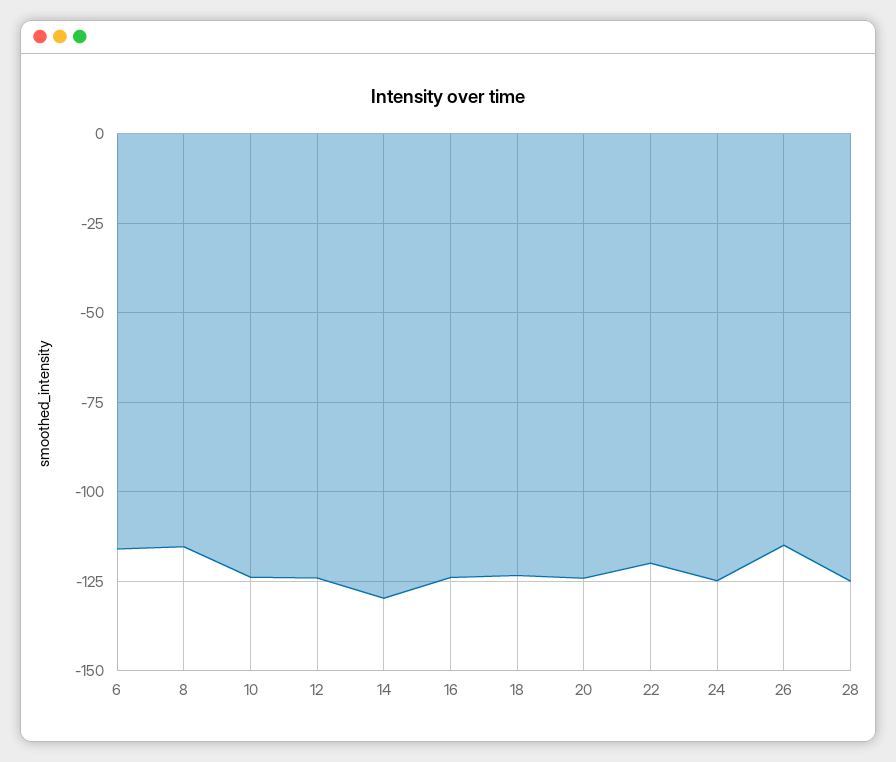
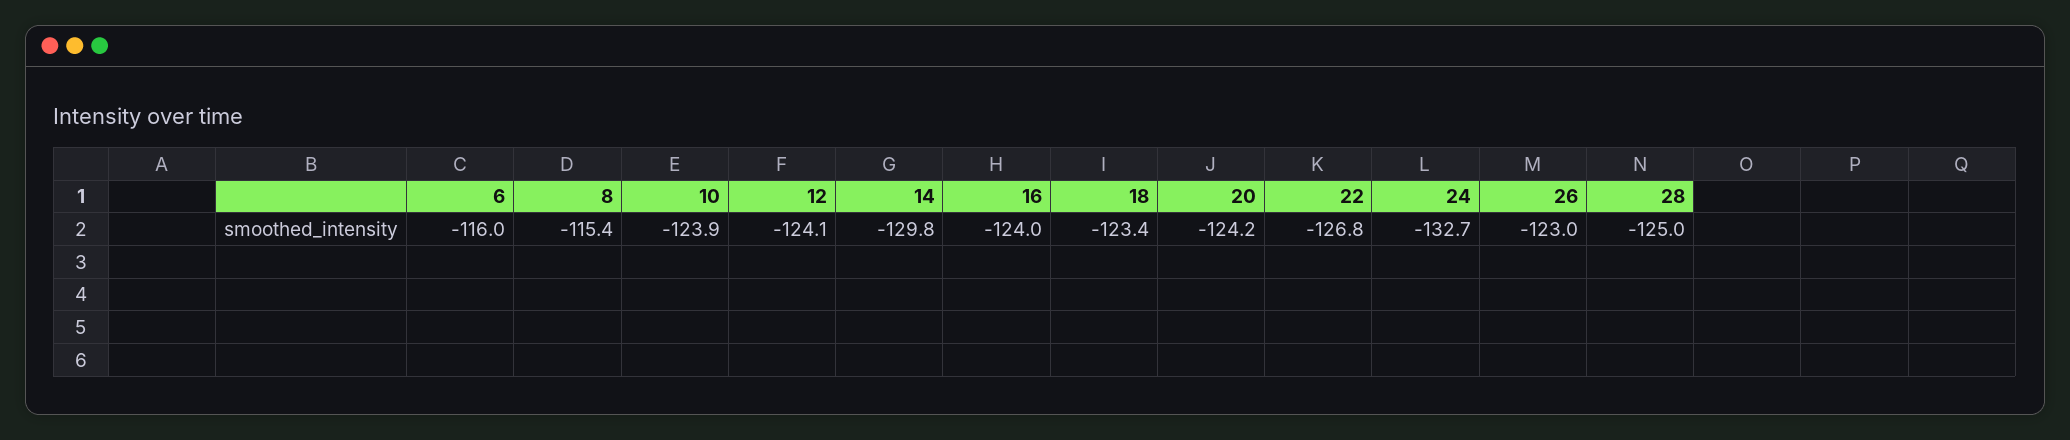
22: -120 -> -126.8
24: -125 -> -132.7
26: -115 -> -123

